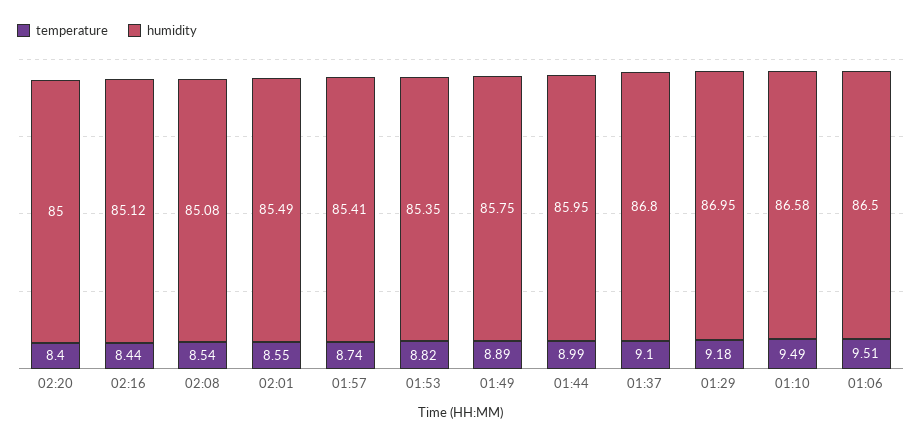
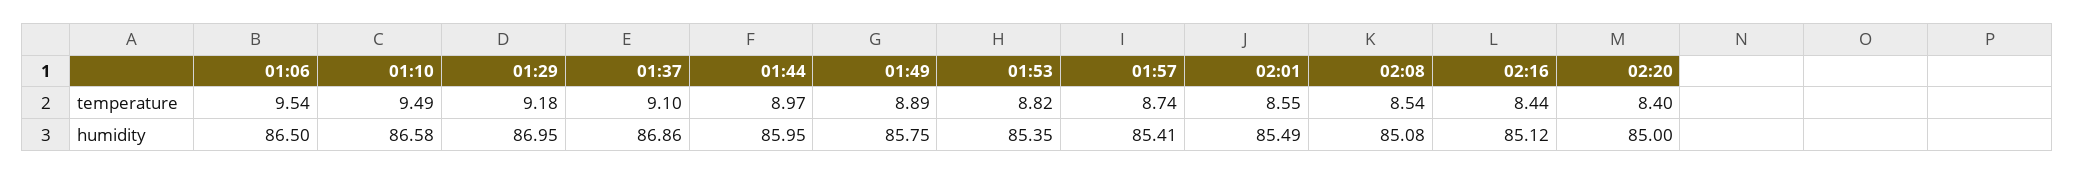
temperature, 01:44: 8.99 -> 8.97
humidity, 01:37: 86.8 -> 86.86
temperature, 01:06: 9.51 -> 9.54

